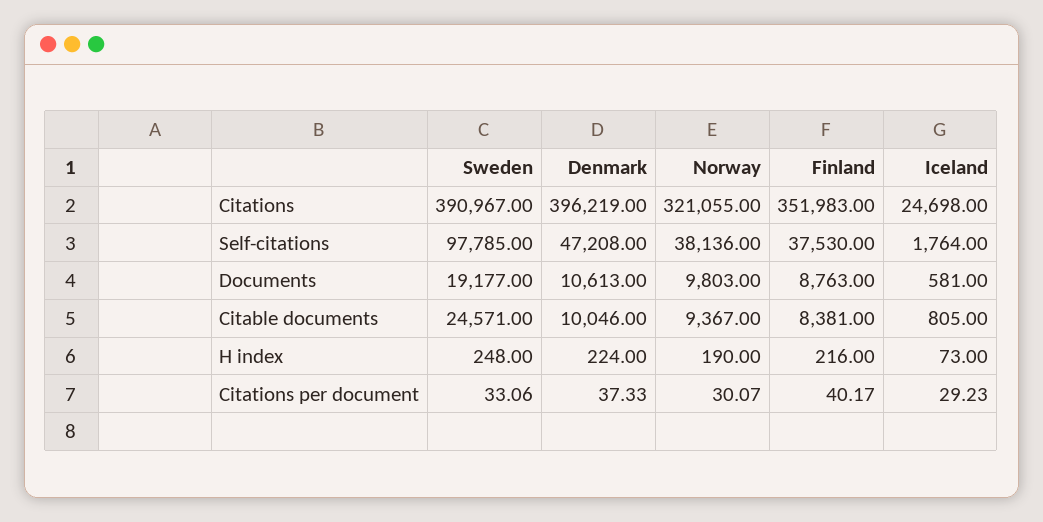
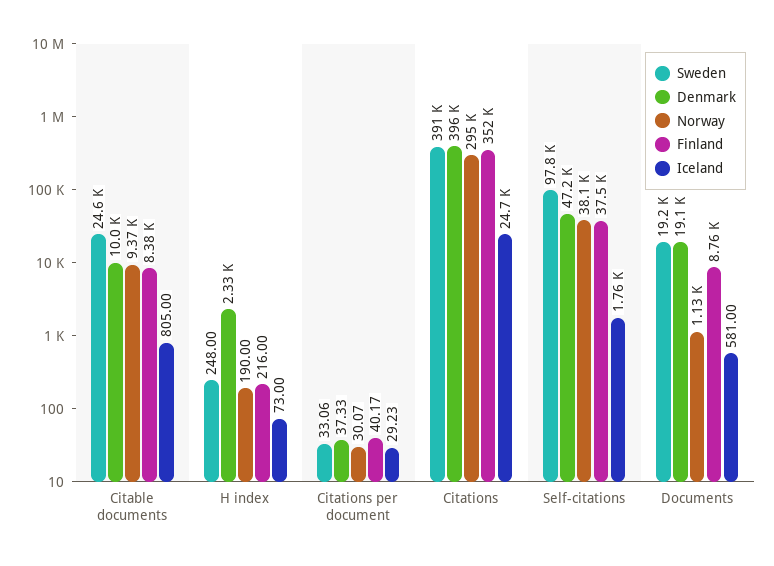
Norway, Citations: 321055 -> 295000
Denmark, Documents: 10613 -> 19100
Norway, Documents: 9803 -> 1130
Denmark, H index: 224 -> 2330

